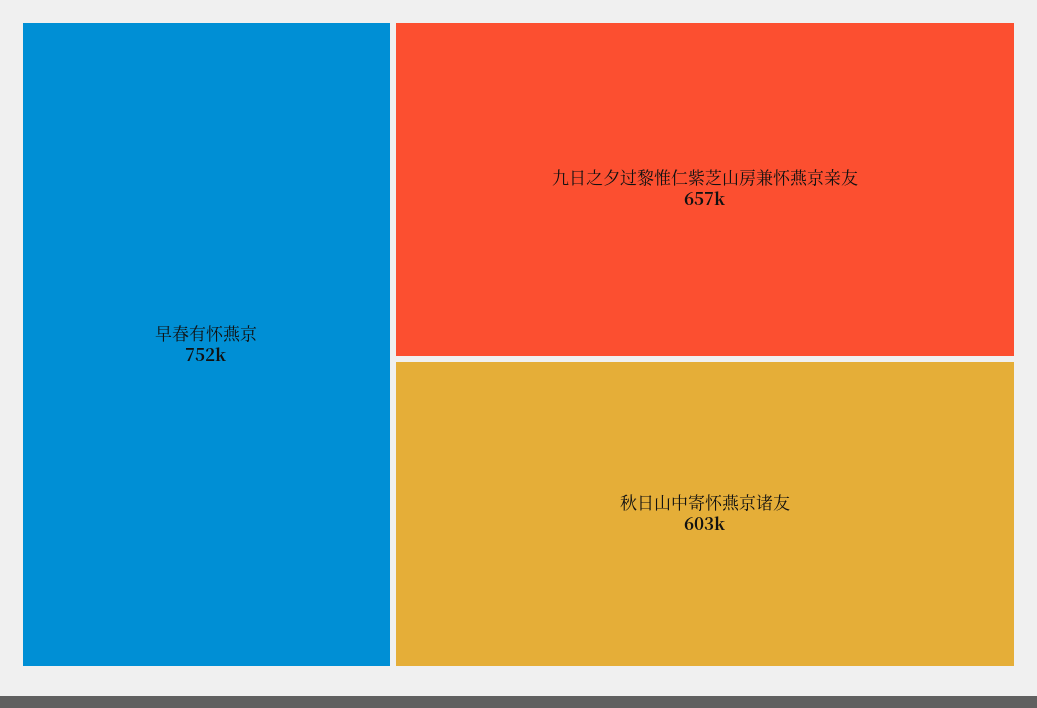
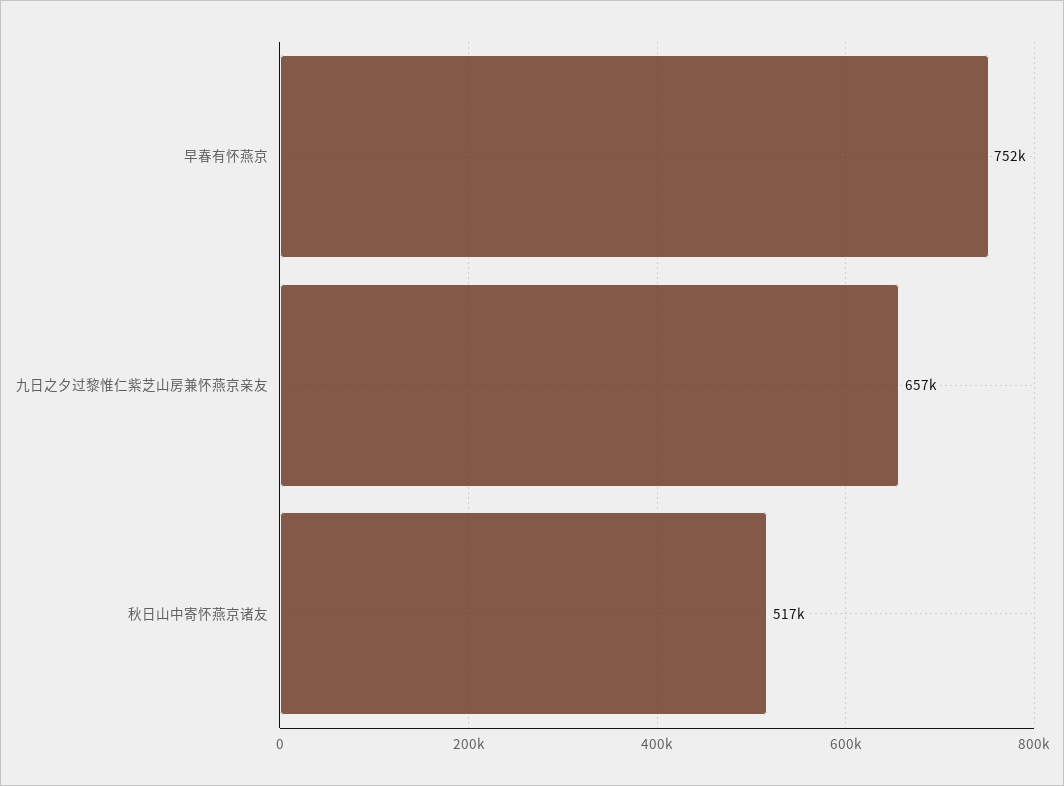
秋日山中寄怀燕京诸友: 603000 -> 517000

